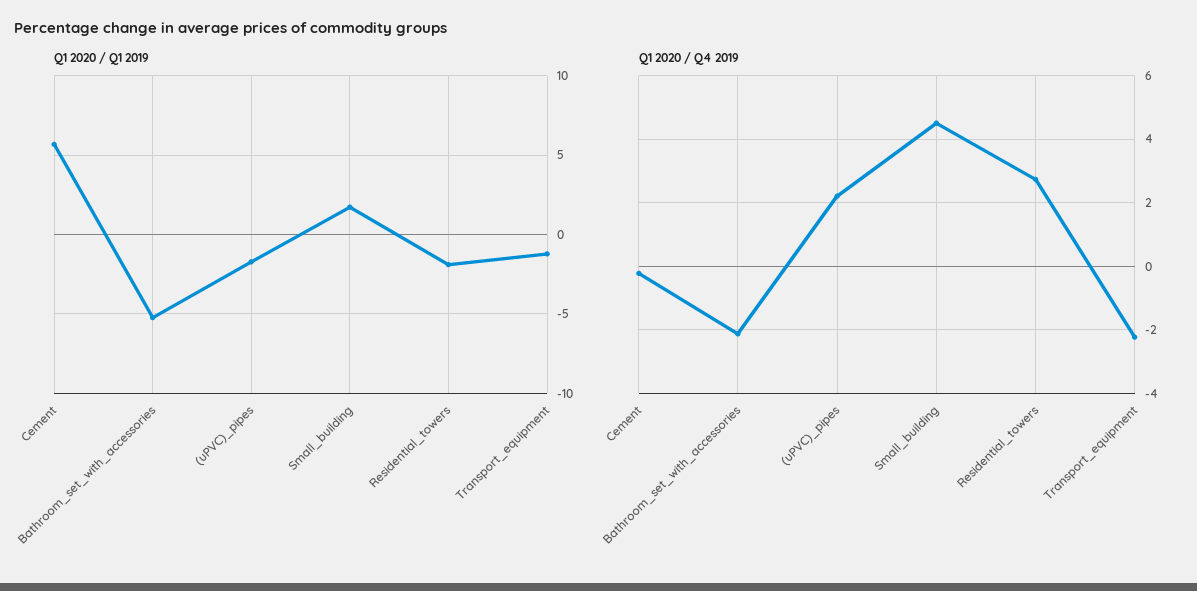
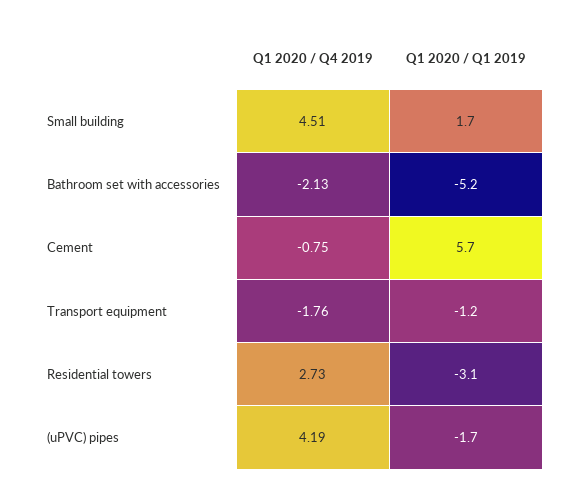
Q1 2020 / Q1 2019, Residential_towers: -2 -> -3.1
Q1 2020 / Q4 2019, Cement: -0.2 -> -0.75
Q1 2020 / Q4 2019, (uPVC)_pipes: 2.2 -> 4.19
Q1 2020 / Q4 2019, Transport_equipment: -2.2 -> -1.76

